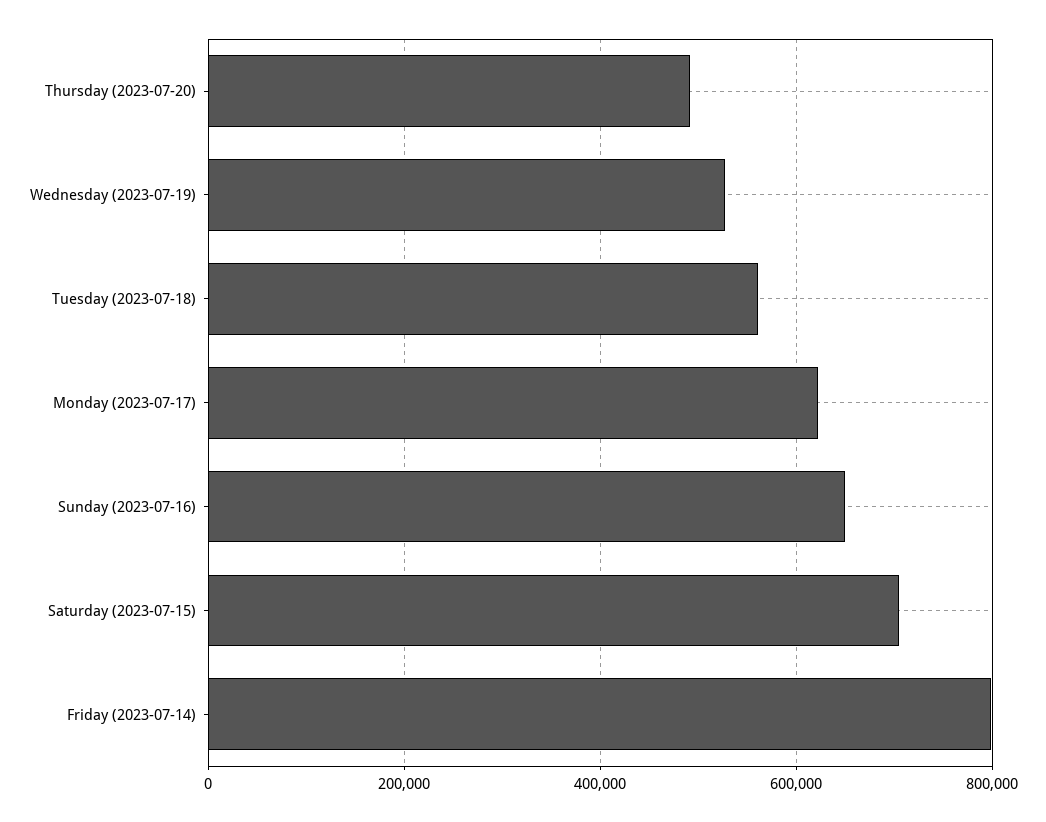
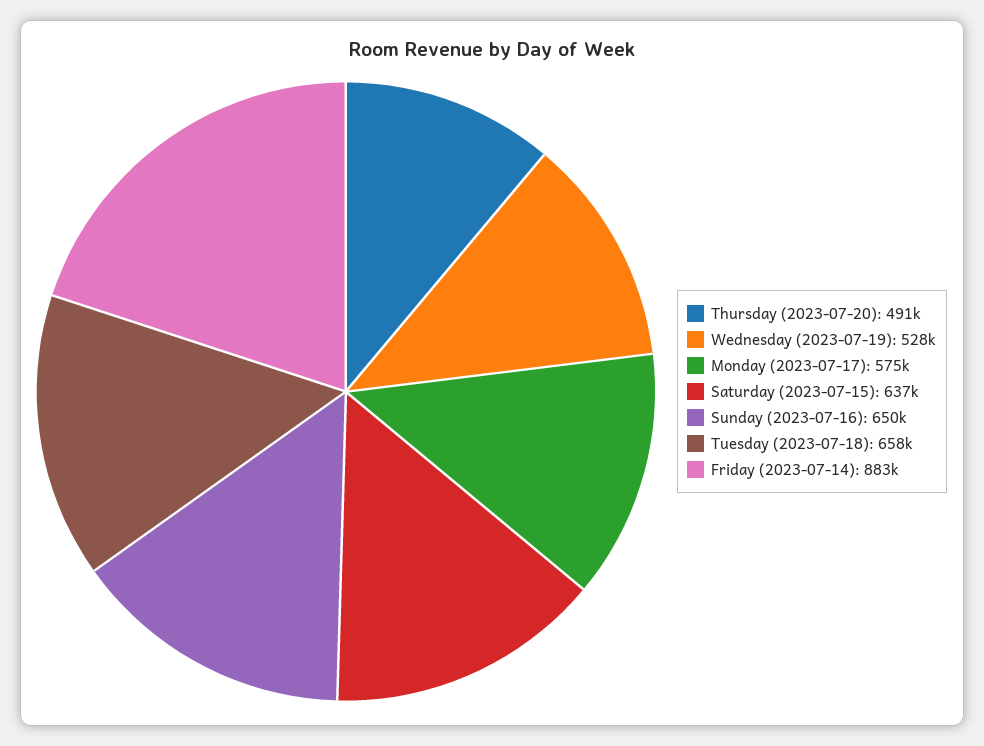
Tuesday (2023-07-18): 560000 -> 658000
Monday (2023-07-17): 620000 -> 575000
Saturday (2023-07-15): 700000 -> 637000
Friday (2023-07-14): 800000 -> 883000

